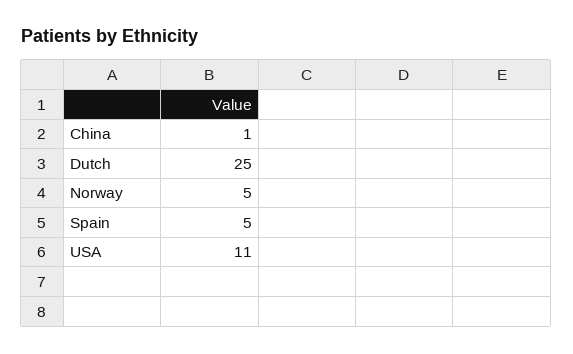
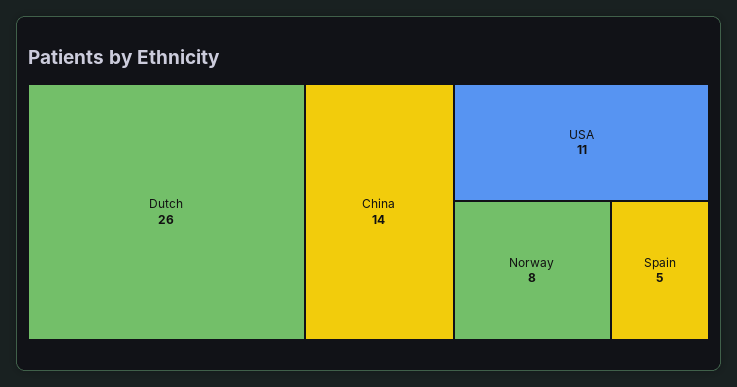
China: 1 -> 14
Dutch: 25 -> 26
Norway: 5 -> 8

